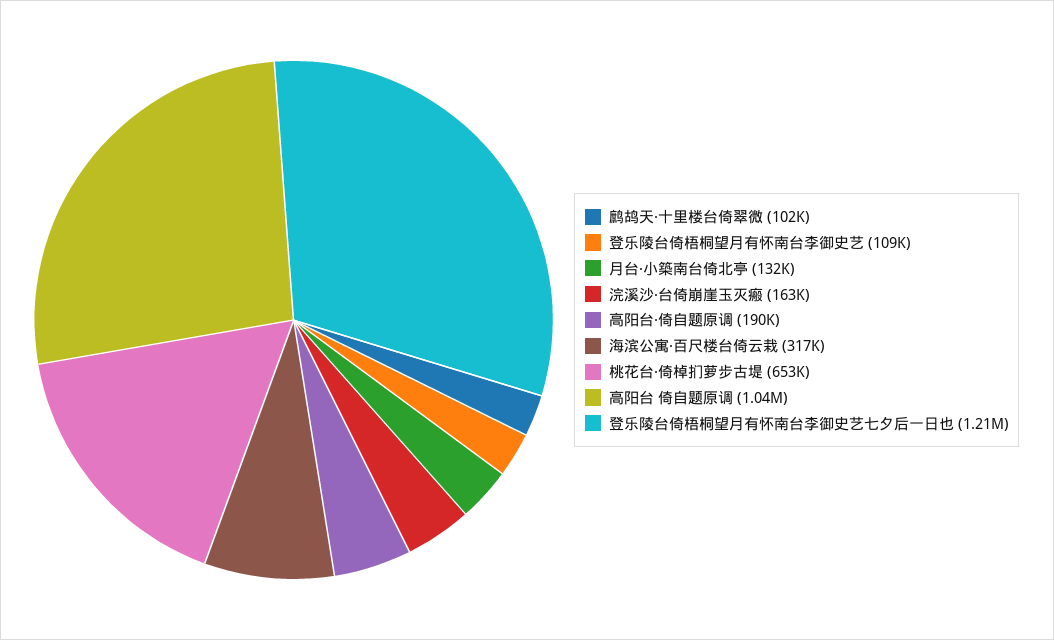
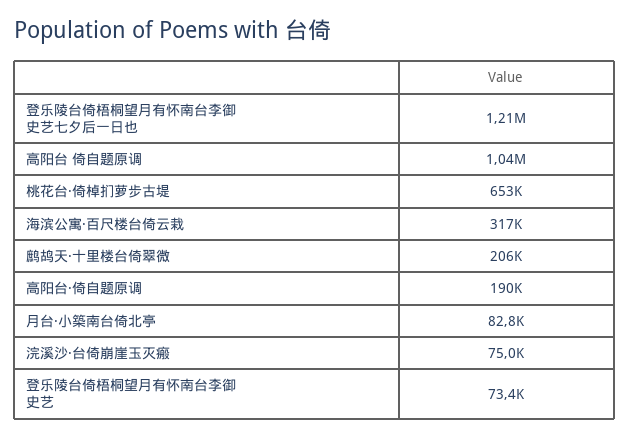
鹧鸪天·十里楼台倚翠微: 102000 -> 206000
登乐陵台倚梧桐望月有怀南台李御史艺: 109000 -> 73400
月台·小築南台倚北亭: 132000 -> 82800
浣溪沙·台倚崩崖玉灭瘢: 163000 -> 75000

